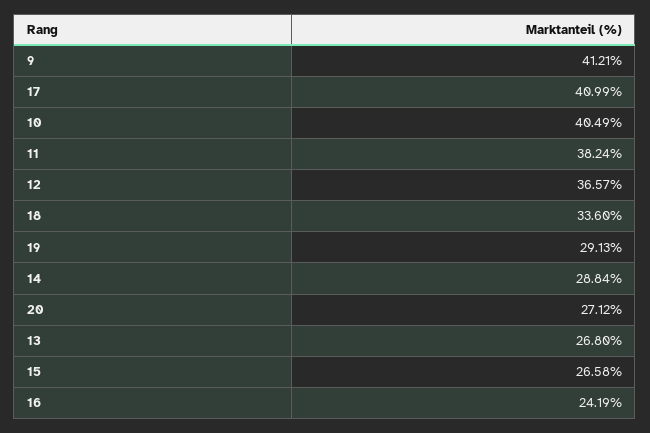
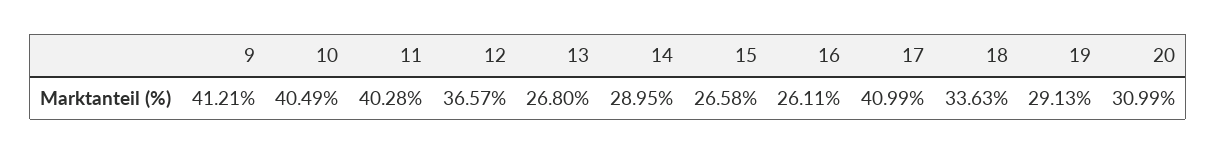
11: 38.24 -> 40.28
18: 33.6 -> 33.63
14: 28.84 -> 28.95
20: 27.12 -> 30.99
16: 24.19 -> 26.11

